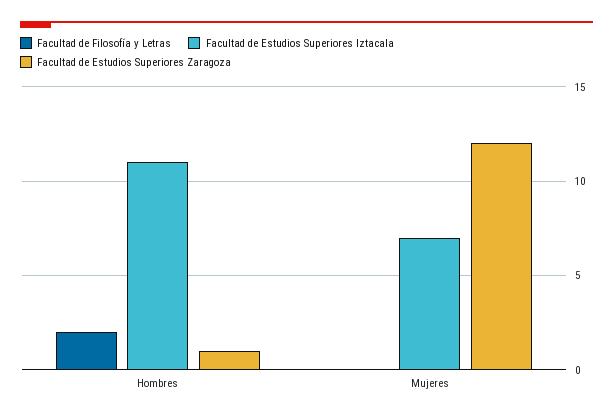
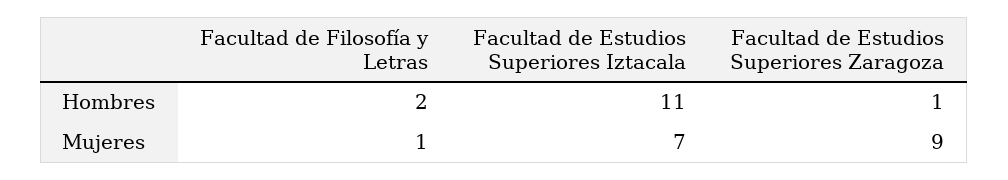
Facultad de Filosofía y Letras, Mujeres: 0 -> 1
Facultad de Estudios Superiores Zaragoza, Mujeres: 12 -> 9

